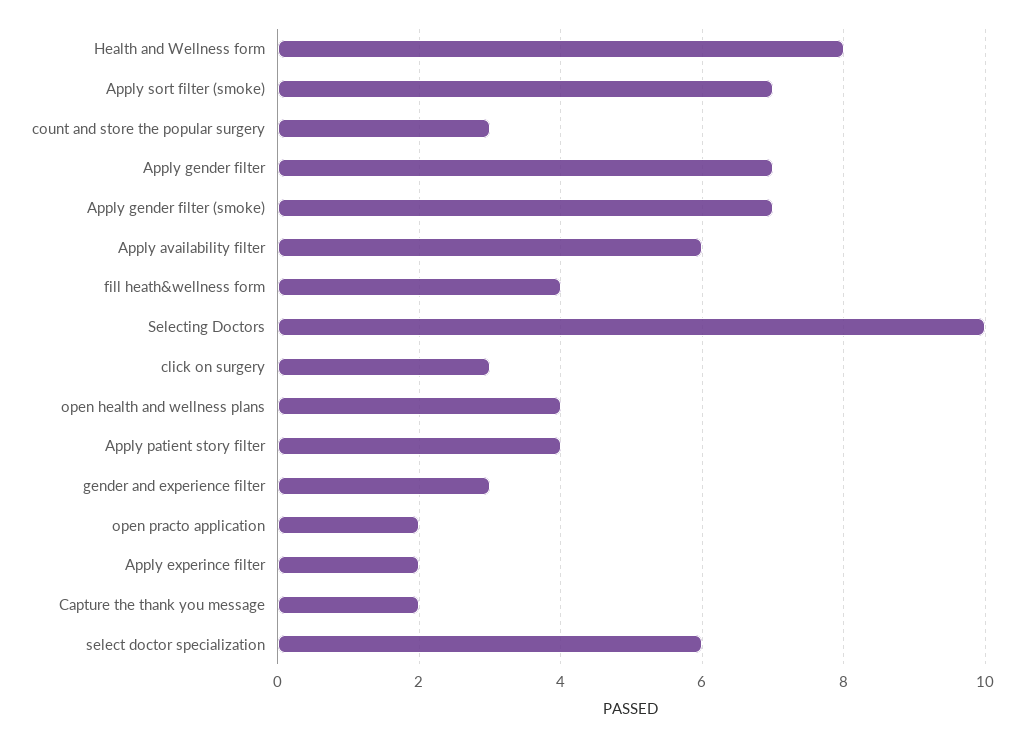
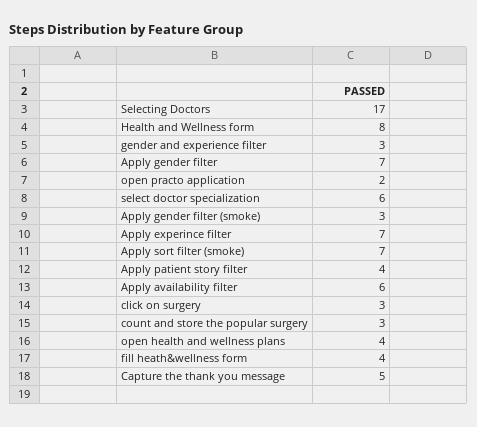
Apply gender filter (smoke): 7 -> 3
Selecting Doctors: 10 -> 17
Apply experince filter: 2 -> 7
Capture the thank you message: 2 -> 5

